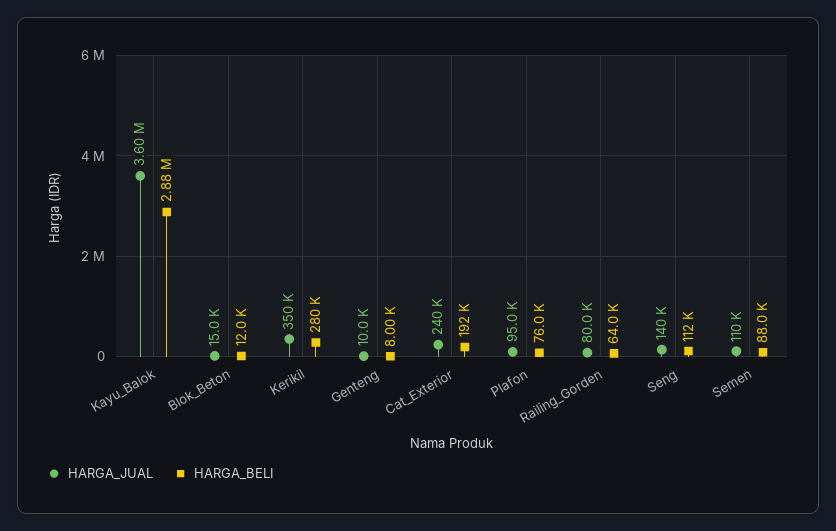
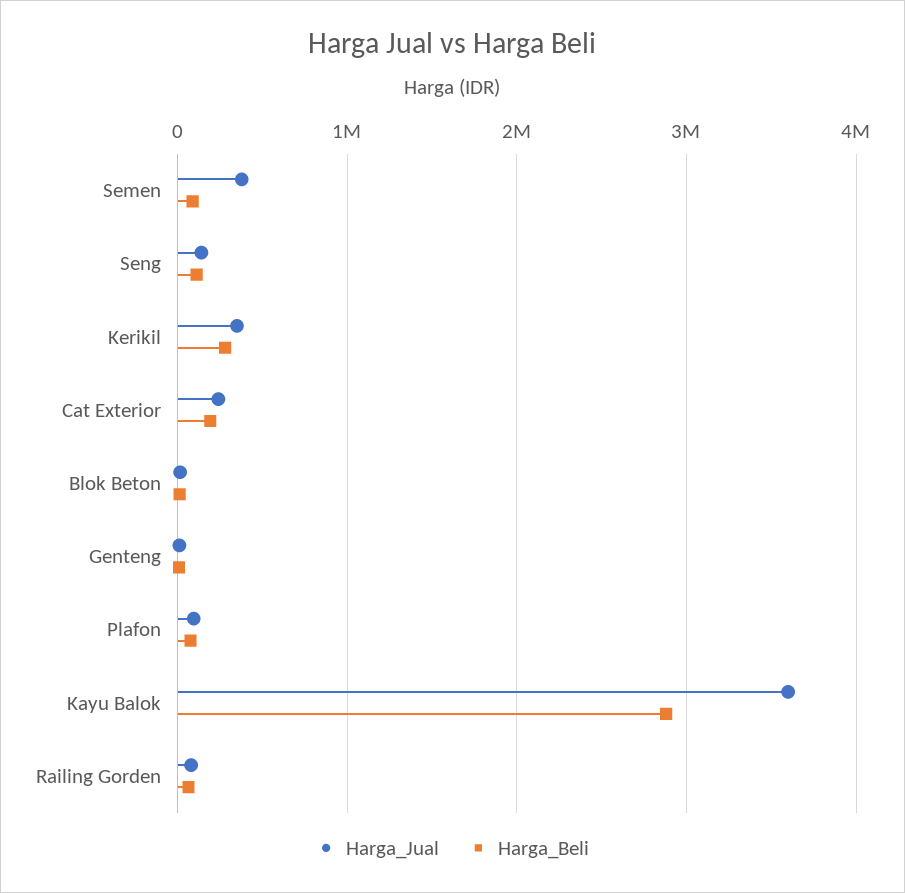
HARGA_JUAL, Semen: 110000 -> 400000

